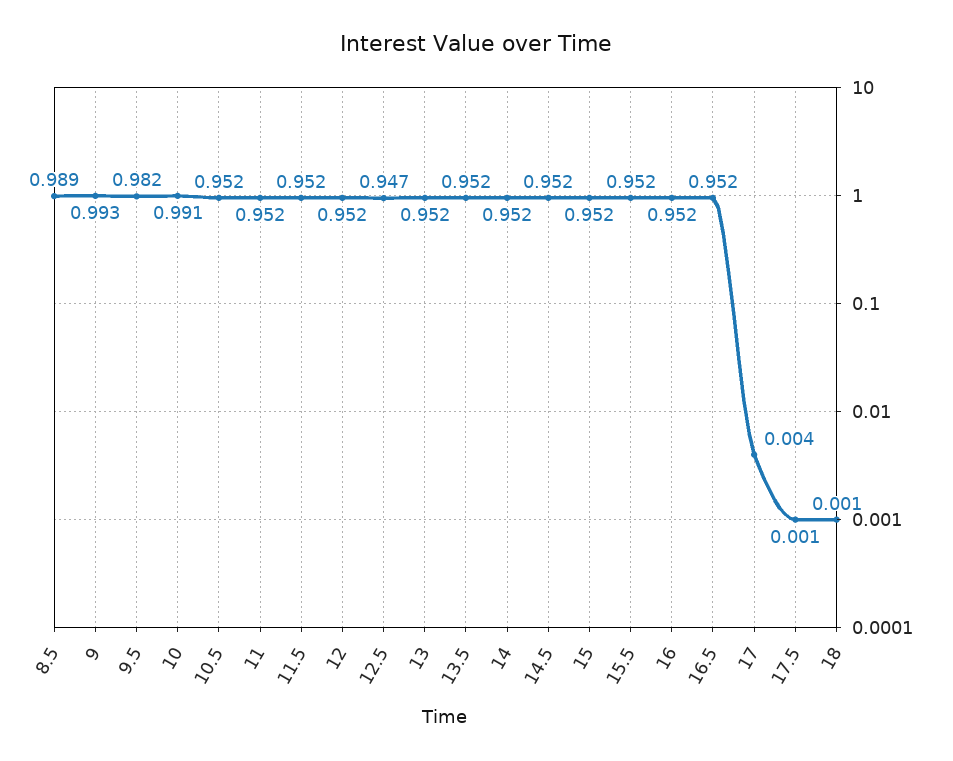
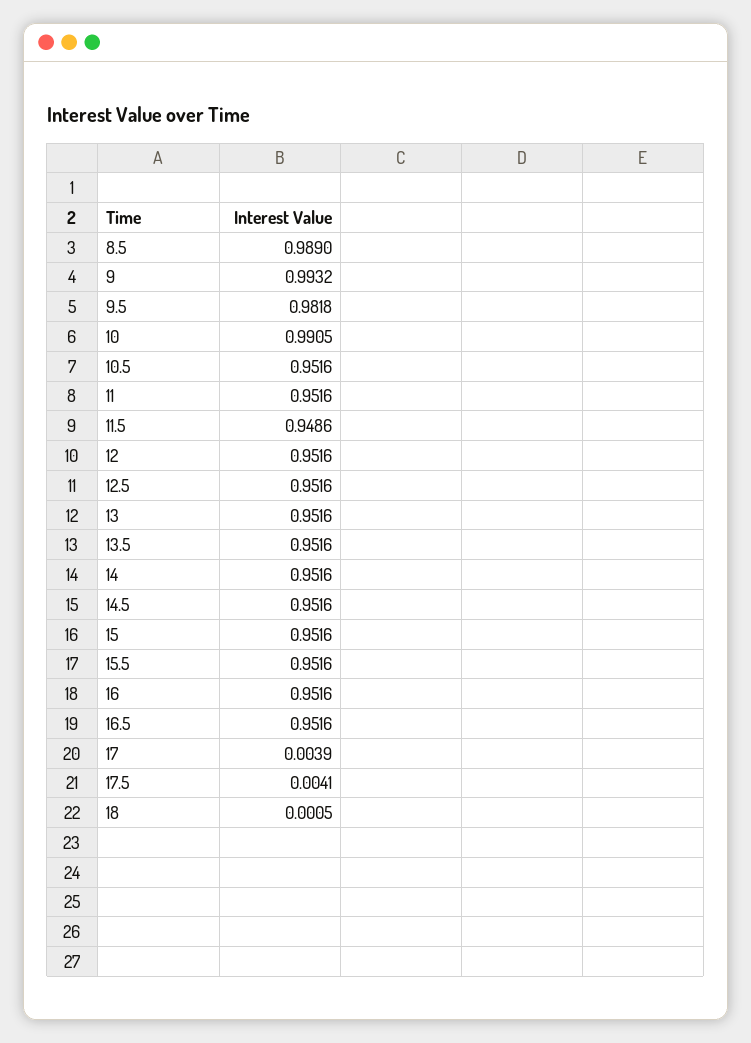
11.5: 0.952 -> 0.9486
12.5: 0.947 -> 0.9516
17.5: 0.001 -> 0.0041

